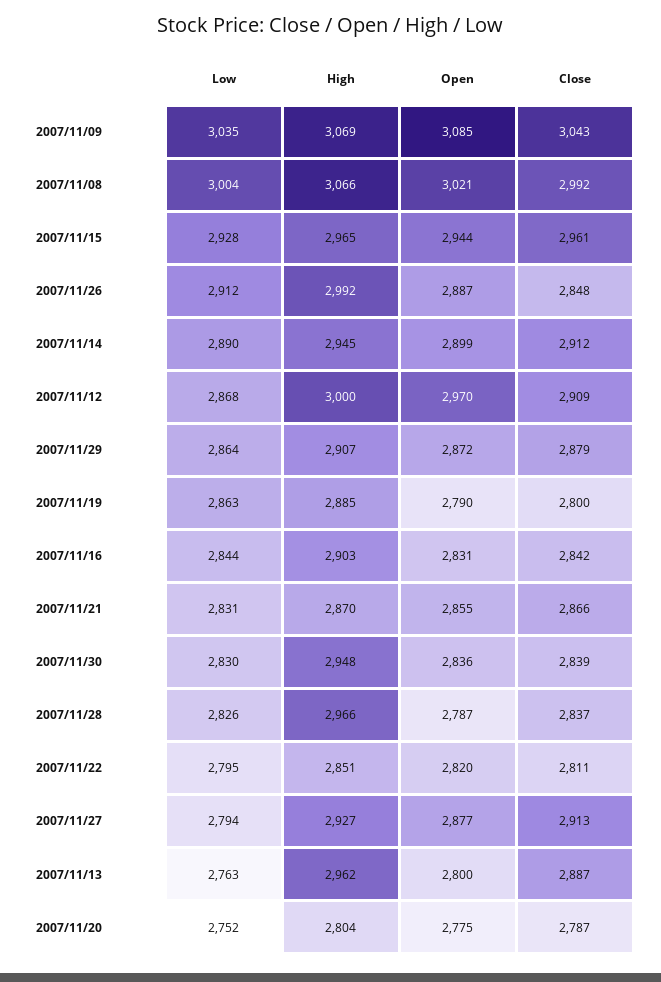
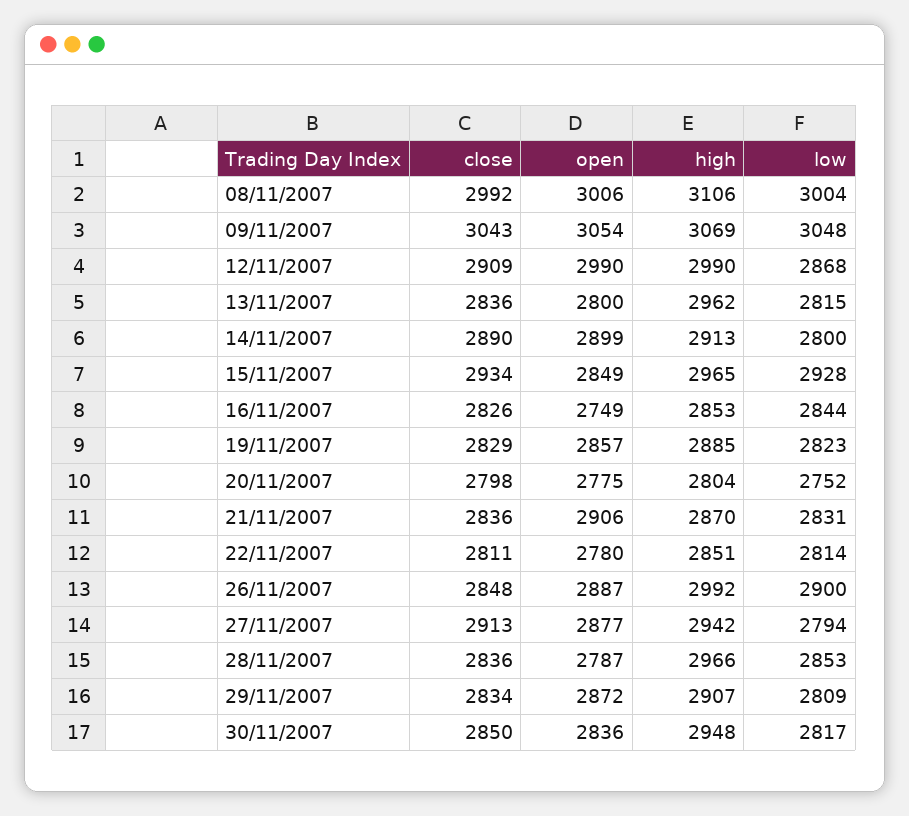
Low, 2007/11/09: 3035 -> 3048
Open, 2007/11/09: 3085 -> 3054
High, 2007/11/08: 3066 -> 3106
Open, 2007/11/08: 3021 -> 3006
Open, 2007/11/15: 2944 -> 2849
Close, 2007/11/15: 2961 -> 2934
Low, 2007/11/26: 2912 -> 2900
Low, 2007/11/14: 2890 -> 2800
High, 2007/11/14: 2945 -> 2913
Close, 2007/11/14: 2912 -> 2890
High, 2007/11/12: 3000 -> 2990
Open, 2007/11/12: 2970 -> 2990
Low, 2007/11/29: 2864 -> 2809
Close, 2007/11/29: 2879 -> 2834
Low, 2007/11/19: 2863 -> 2823
Open, 2007/11/19: 2790 -> 2857
Close, 2007/11/19: 2800 -> 2829
High, 2007/11/16: 2903 -> 2853
Open, 2007/11/16: 2831 -> 2749
Close, 2007/11/16: 2842 -> 2826
Open, 2007/11/21: 2855 -> 2906
Close, 2007/11/21: 2866 -> 2836
Low, 2007/11/30: 2830 -> 2817
Close, 2007/11/30: 2839 -> 2850
Low, 2007/11/28: 2826 -> 2853
Close, 2007/11/28: 2837 -> 2836
Low, 2007/11/22: 2795 -> 2814
Open, 2007/11/22: 2820 -> 2780
High, 2007/11/27: 2927 -> 2942
Low, 2007/11/13: 2763 -> 2815
Close, 2007/11/13: 2887 -> 2836
Close, 2007/11/20: 2787 -> 2798

